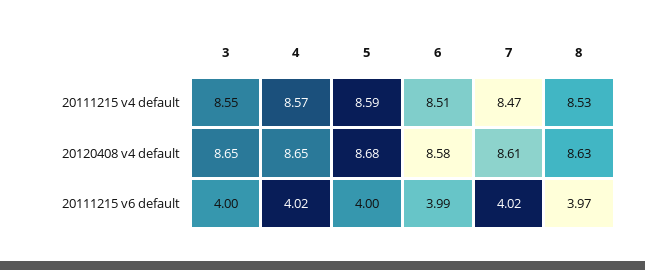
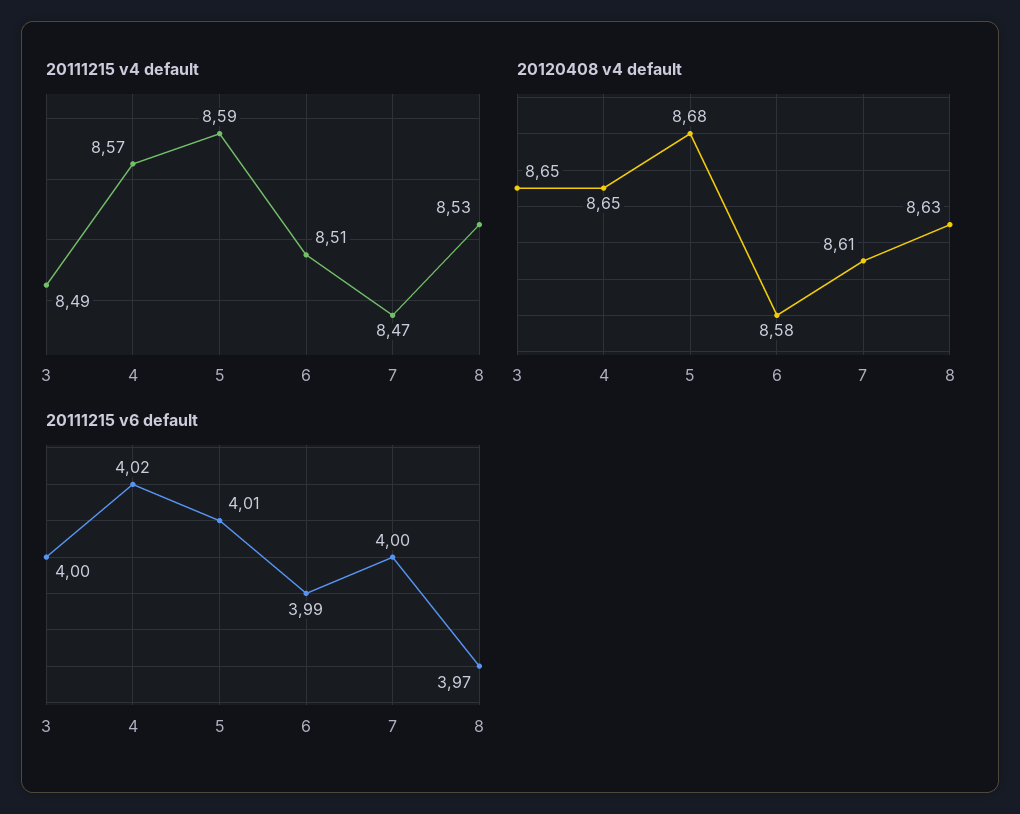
20111215 v4 default, 3: 8.55 -> 8.49
20111215 v6 default, 5: 4 -> 4.01
20111215 v6 default, 7: 4.02 -> 4

